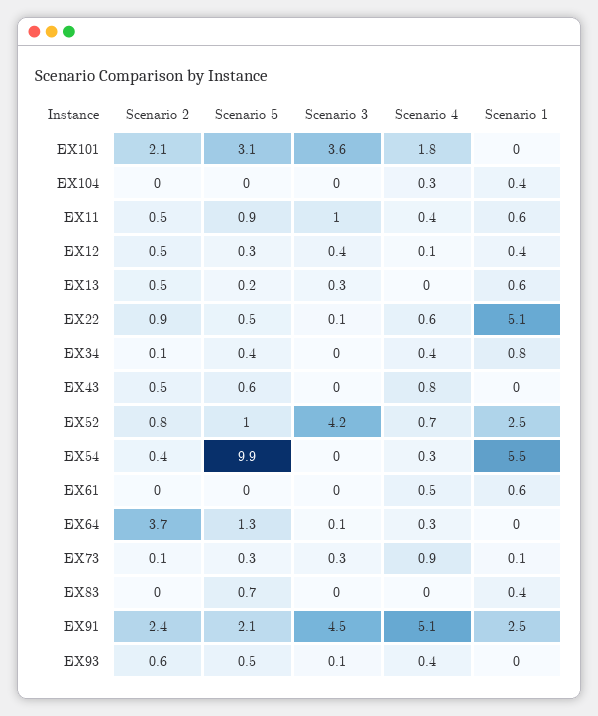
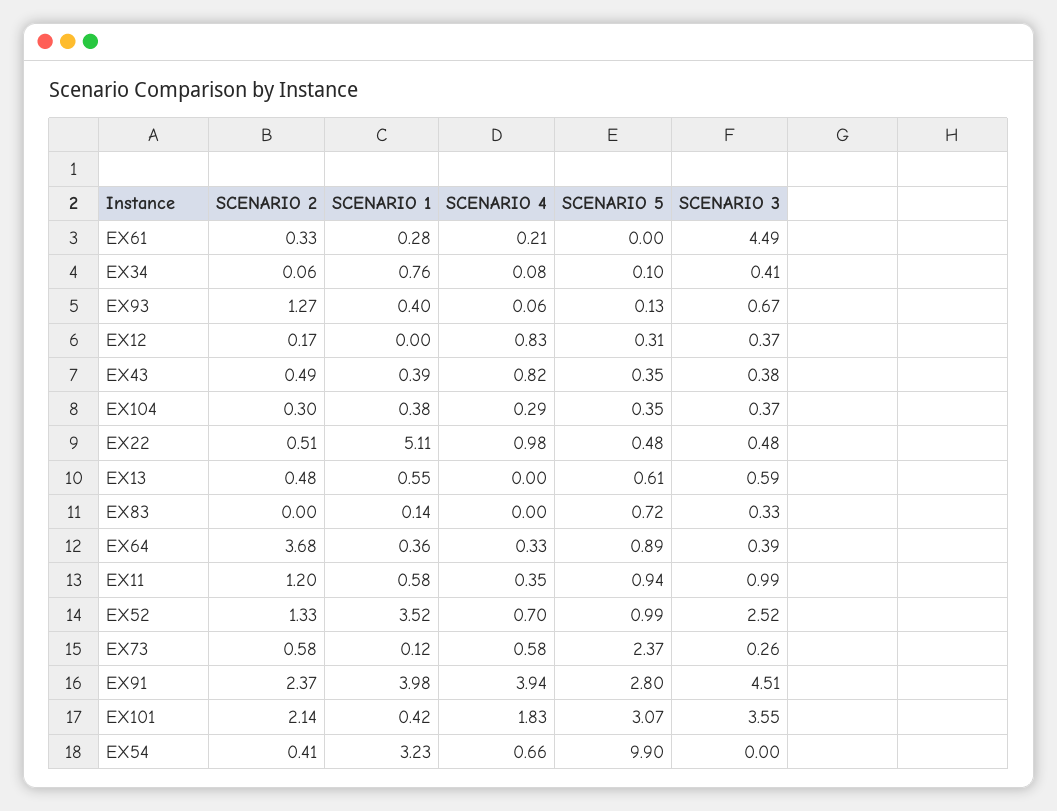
Scenario 1, EX101: 0 -> 0.42
Scenario 2, EX104: 0 -> 0.3
Scenario 5, EX104: 0 -> 0.35
Scenario 3, EX104: 0 -> 0.37
Scenario 2, EX11: 0.5 -> 1.2
Scenario 2, EX12: 0.5 -> 0.17
Scenario 4, EX12: 0.1 -> 0.83
Scenario 1, EX12: 0.4 -> 0
Scenario 5, EX13: 0.2 -> 0.61
Scenario 3, EX13: 0.3 -> 0.59
Scenario 2, EX22: 0.9 -> 0.51
Scenario 3, EX22: 0.1 -> 0.48
Scenario 4, EX22: 0.6 -> 0.98
Scenario 5, EX34: 0.4 -> 0.1
Scenario 3, EX34: 0 -> 0.41
Scenario 4, EX34: 0.4 -> 0.08
Scenario 5, EX43: 0.6 -> 0.35
Scenario 3, EX43: 0 -> 0.38
Scenario 1, EX43: 0 -> 0.39
Scenario 2, EX52: 0.8 -> 1.33
Scenario 3, EX52: 4.2 -> 2.52
Scenario 1, EX52: 2.5 -> 3.52
Scenario 4, EX54: 0.3 -> 0.66
Scenario 1, EX54: 5.5 -> 3.23
Scenario 2, EX61: 0 -> 0.33
Scenario 3, EX61: 0 -> 4.49
Scenario 4, EX61: 0.5 -> 0.21
Scenario 1, EX61: 0.6 -> 0.28
Scenario 5, EX64: 1.3 -> 0.89
Scenario 3, EX64: 0.1 -> 0.39
Scenario 1, EX64: 0 -> 0.36
Scenario 2, EX73: 0.1 -> 0.58
Scenario 5, EX73: 0.3 -> 2.37
Scenario 4, EX73: 0.9 -> 0.58
Scenario 3, EX83: 0 -> 0.33
Scenario 1, EX83: 0.4 -> 0.14
Scenario 5, EX91: 2.1 -> 2.8
Scenario 4, EX91: 5.1 -> 3.94
Scenario 1, EX91: 2.5 -> 3.98
Scenario 2, EX93: 0.6 -> 1.27
Scenario 5, EX93: 0.5 -> 0.13
Scenario 3, EX93: 0.1 -> 0.67
Scenario 4, EX93: 0.4 -> 0.06
Scenario 1, EX93: 0 -> 0.4

